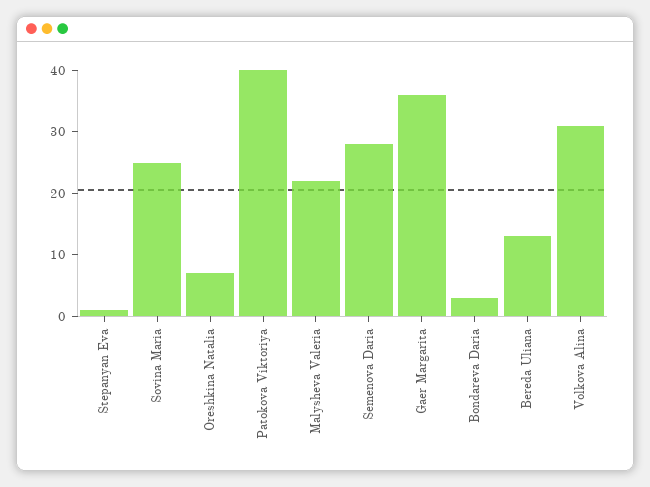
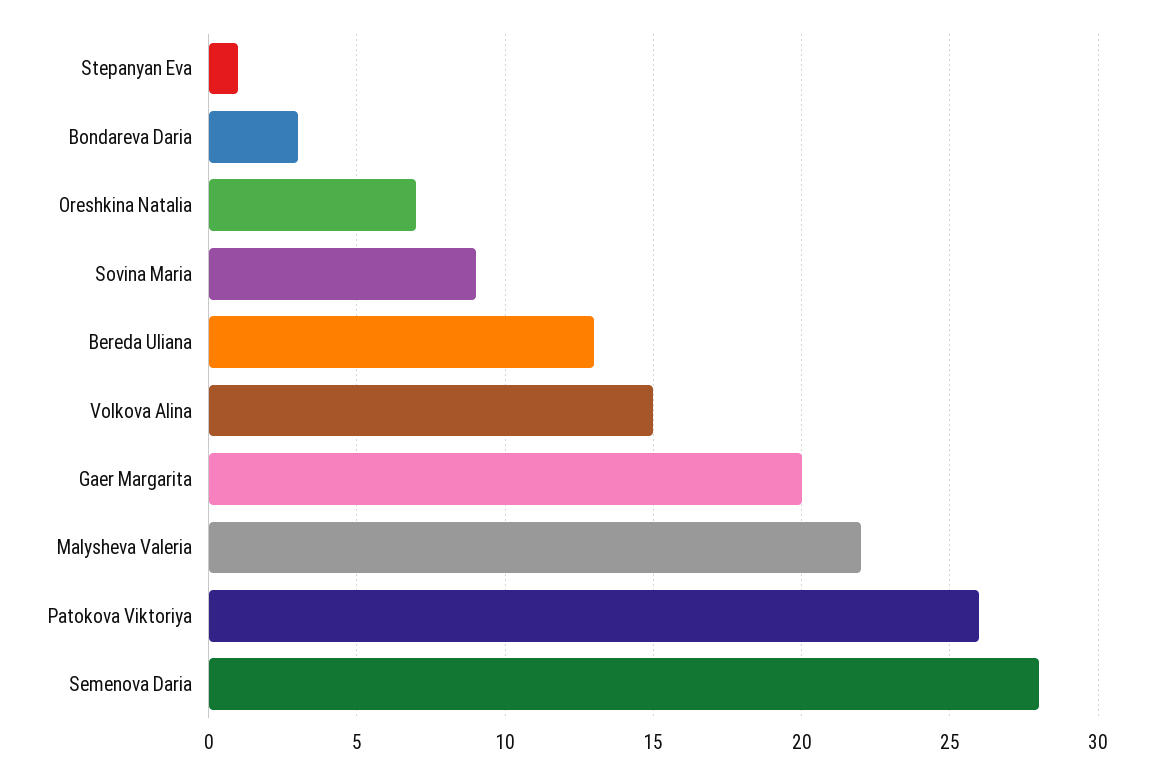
Sovina Maria: 25 -> 9
Patokova Viktoriya: 40 -> 26
Gaer Margarita: 35 -> 20
Volkova Alina: 30 -> 15

